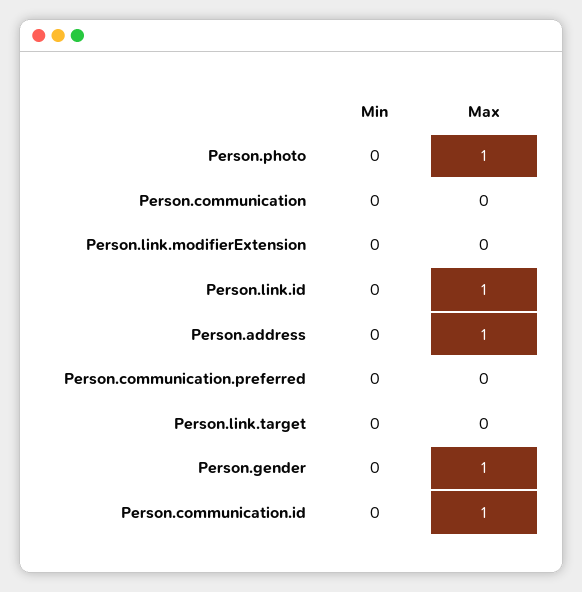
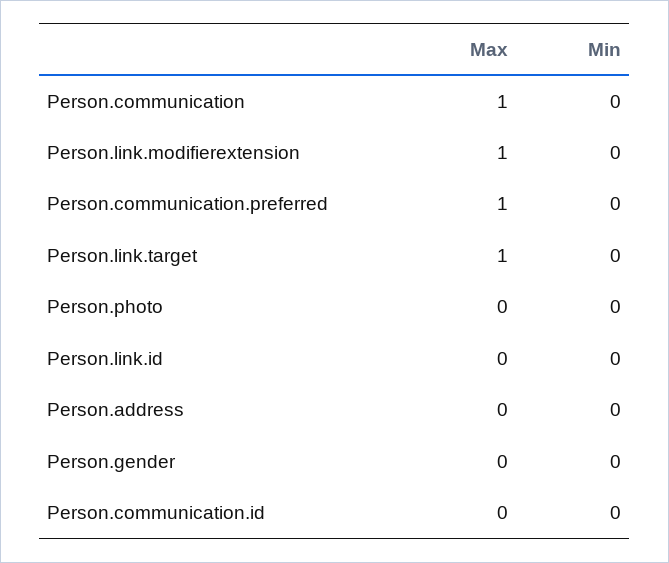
Max, Person.photo: 1 -> 0
Max, Person.communication: 0 -> 1
Max, Person.link.modifierExtension: 0 -> 1
Max, Person.link.id: 1 -> 0
Max, Person.address: 1 -> 0
Max, Person.communication.preferred: 0 -> 1
Max, Person.link.target: 0 -> 1
Max, Person.gender: 1 -> 0
Max, Person.communication.id: 1 -> 0

